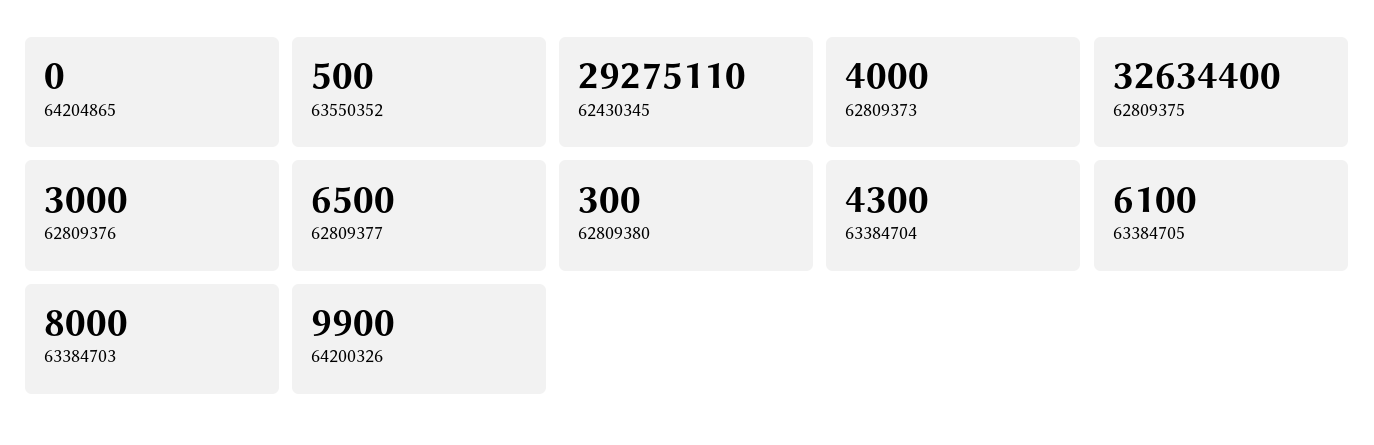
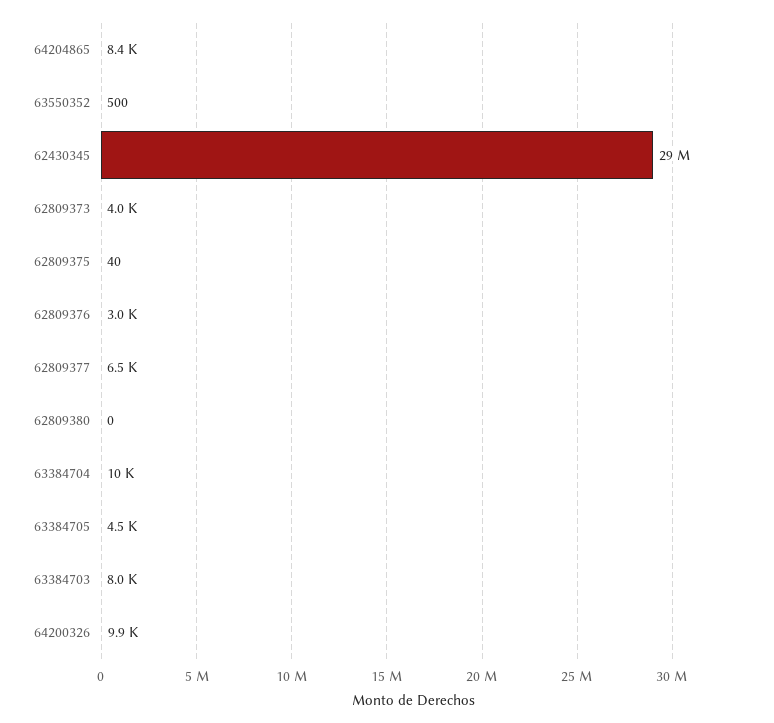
64204865: 0 -> 8400
62809375: 32634400 -> 40
62809380: 300 -> 0
63384704: 4300 -> 10000
63384705: 6100 -> 4500

